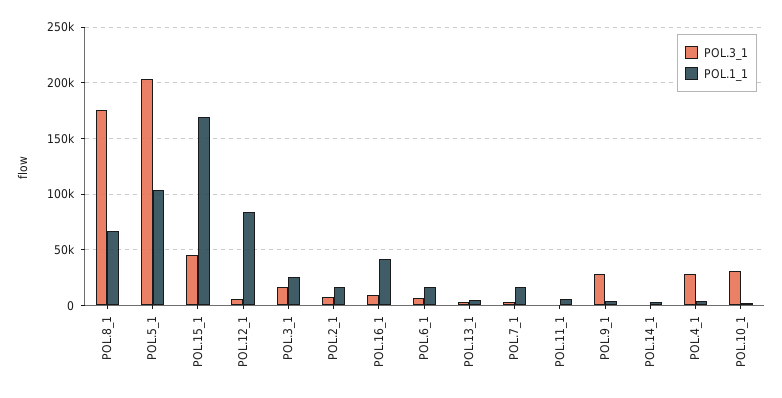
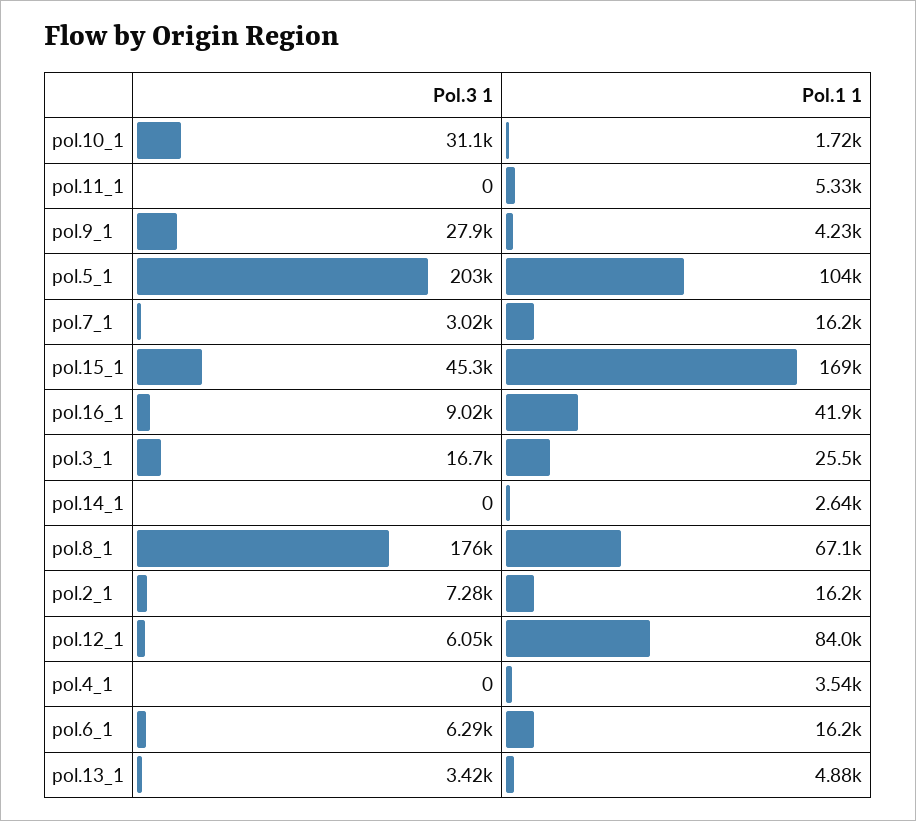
POL.3_1, POL.4_1: 30000 -> 0

